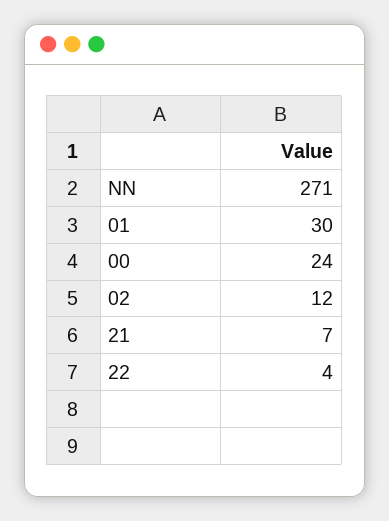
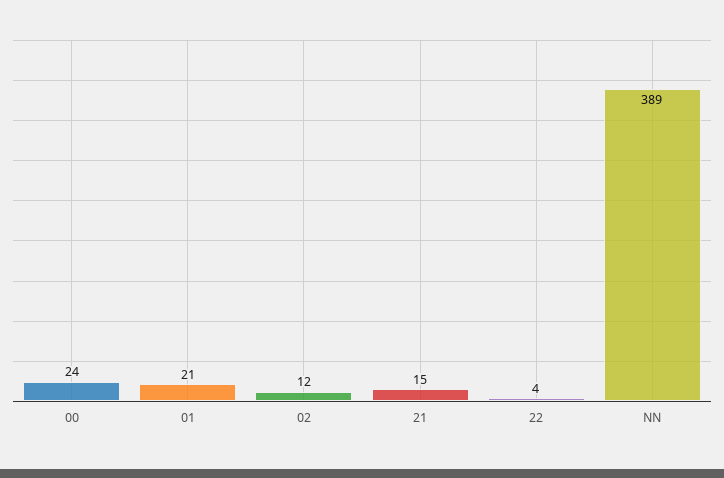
NN: 271 -> 389
01: 30 -> 21
21: 7 -> 15

